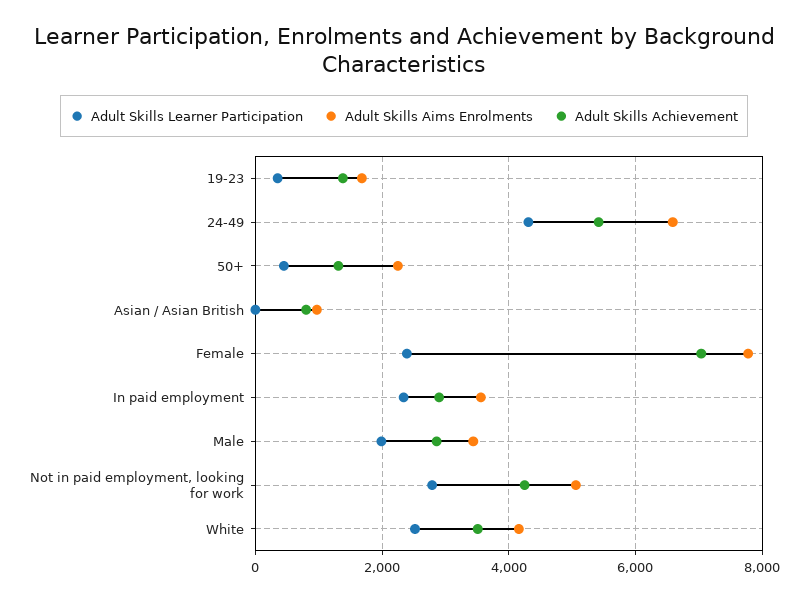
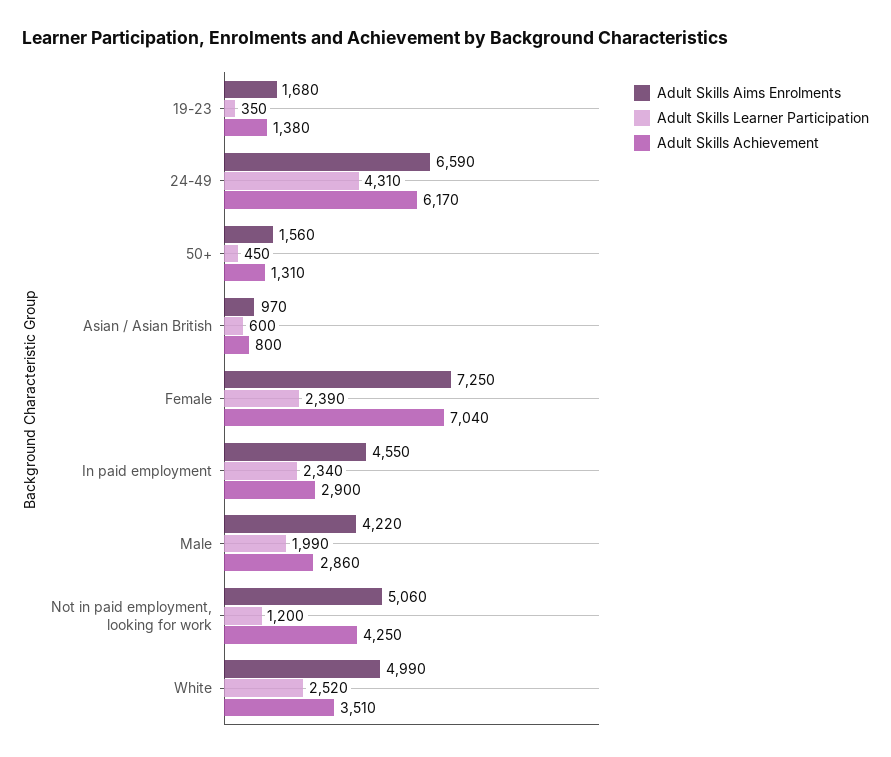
Adult Skills Achievement, 24-49: 5400 -> 6170
Adult Skills Aims Enrolments, 50+: 2200 -> 1560
Adult Skills Learner Participation, Asian / Asian British: 0 -> 600
Adult Skills Aims Enrolments, Female: 7800 -> 7250
Adult Skills Aims Enrolments, In paid employment: 3600 -> 4550
Adult Skills Aims Enrolments, Male: 3400 -> 4220
Adult Skills Learner Participation, Not in paid employment, looking for work: 2800 -> 1200
Adult Skills Aims Enrolments, White: 4200 -> 4990

